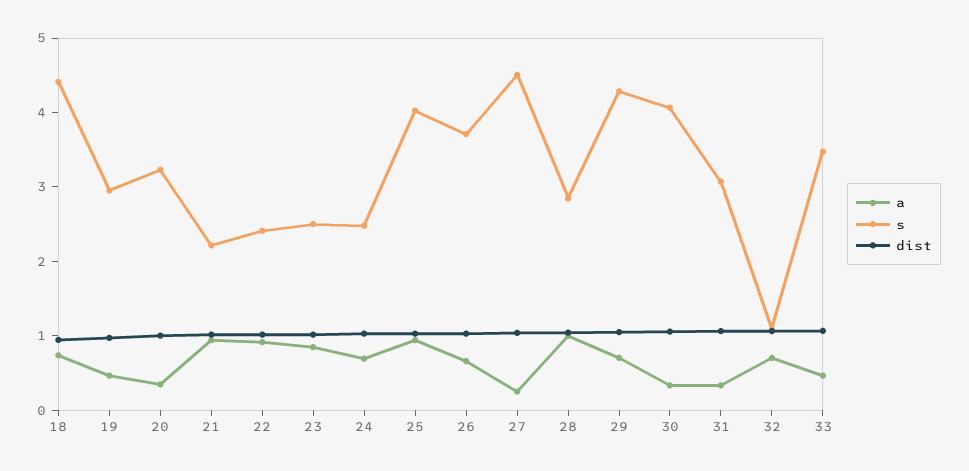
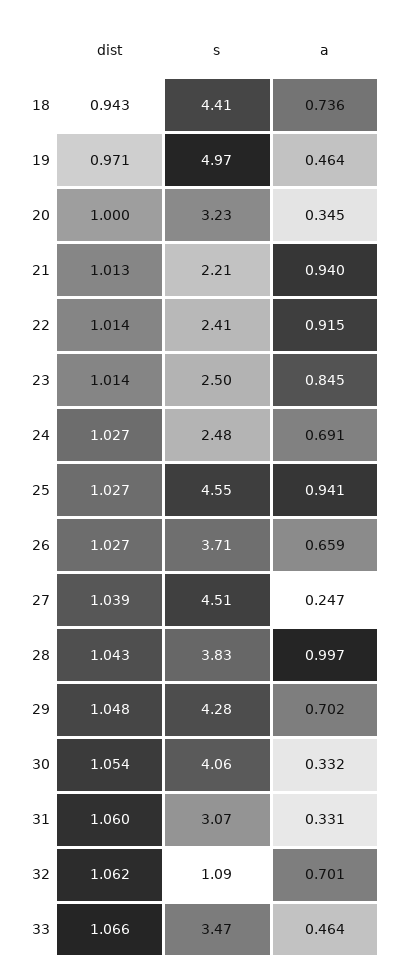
s, 19: 3 -> 4.97
s, 25: 4 -> 4.55
s, 28: 2.8 -> 3.83

